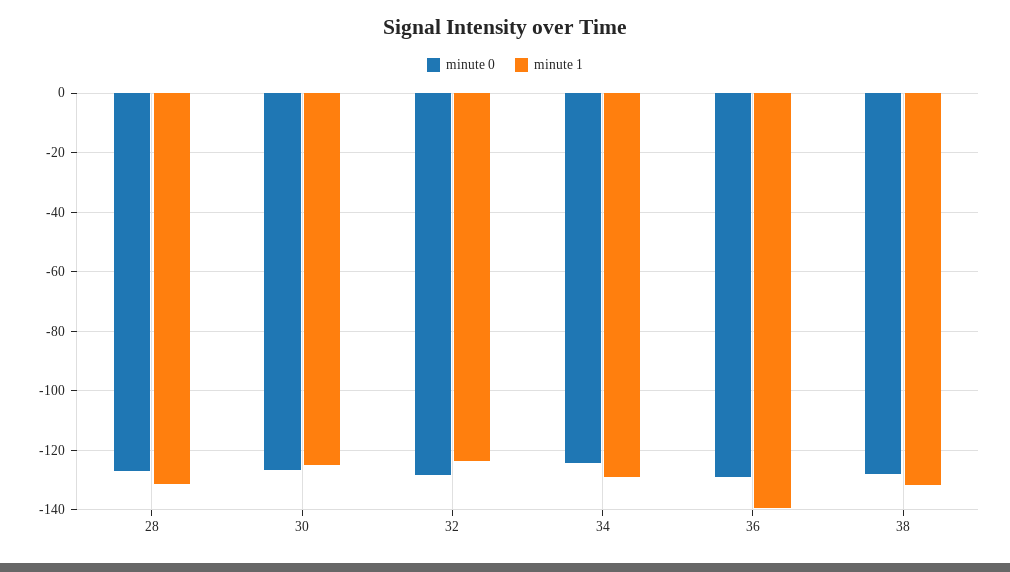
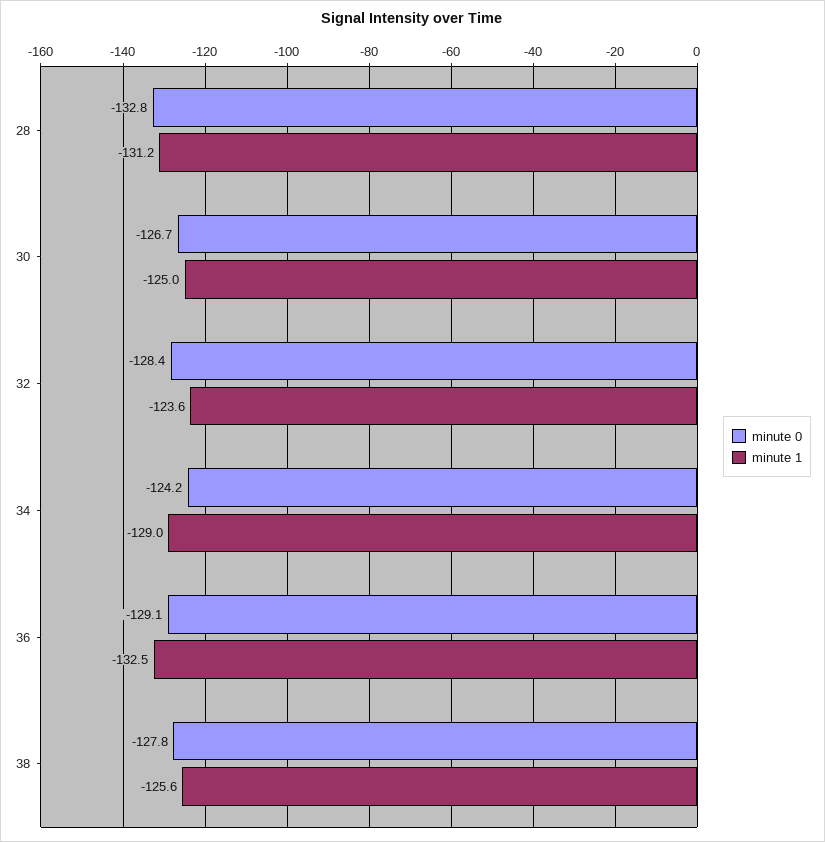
minute 0, 28: -127.5 -> -132.8
minute 1, 36: -140 -> -132.5
minute 1, 38: -132.5 -> -125.6

